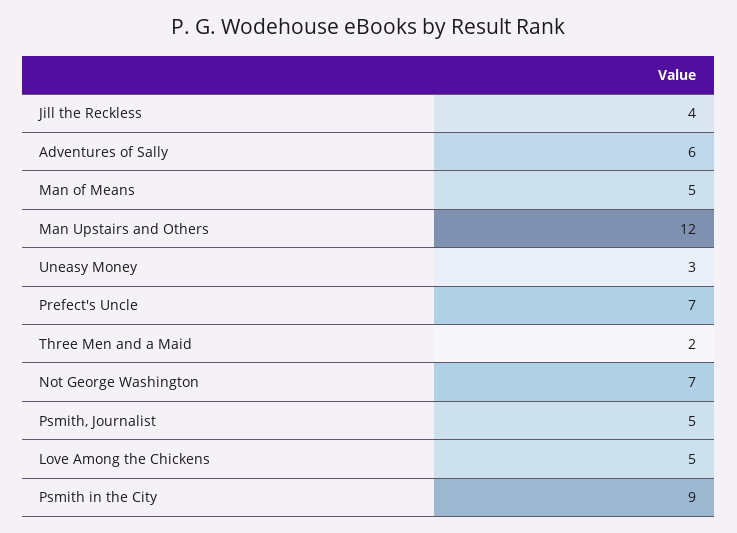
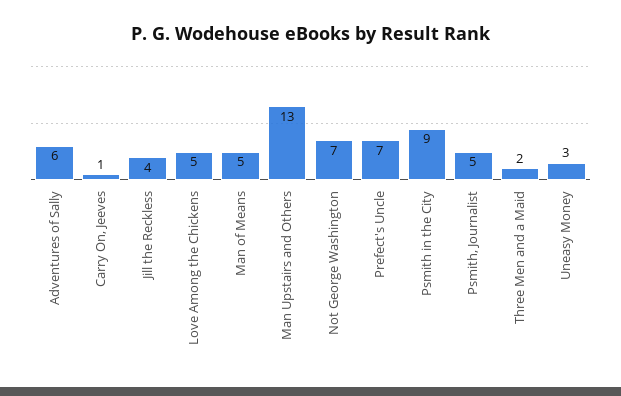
Man Upstairs and Others: 12 -> 13
Carry On, Jeeves: none -> 1

